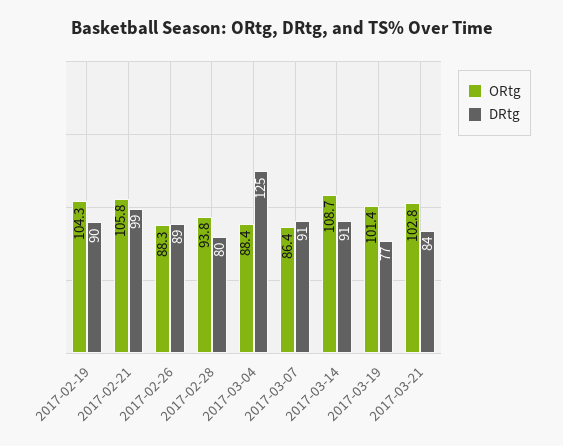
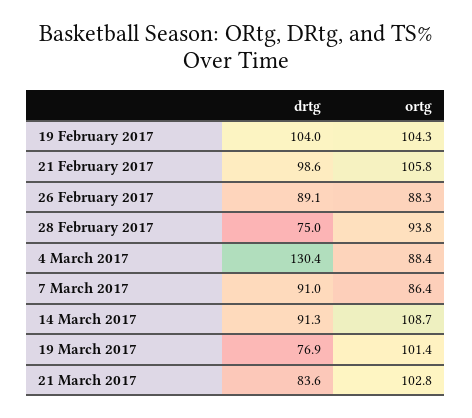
DRtg, 2017-02-19: 90 -> 104
DRtg, 2017-02-28: 80 -> 75
DRtg, 2017-03-04: 125 -> 130.4

